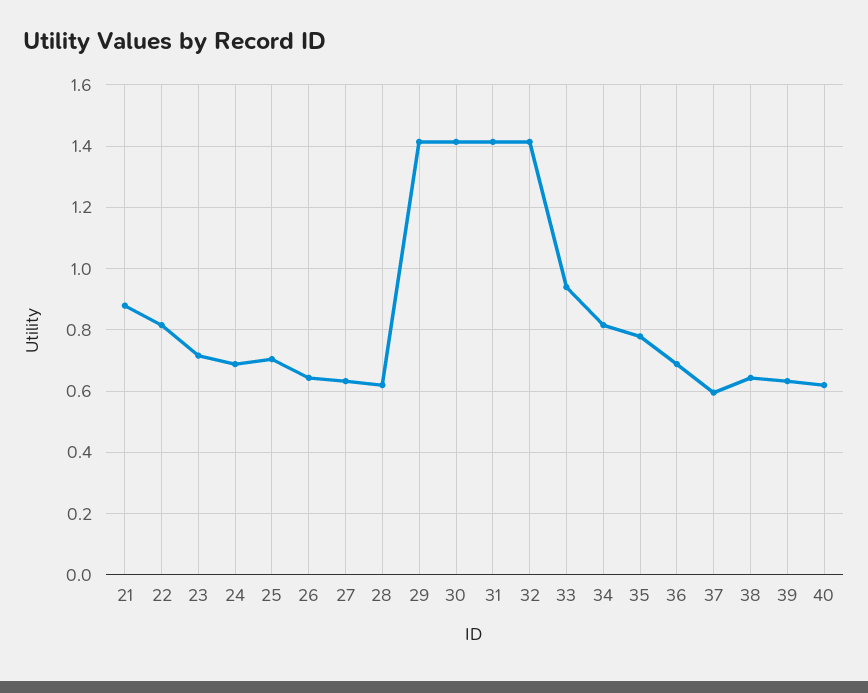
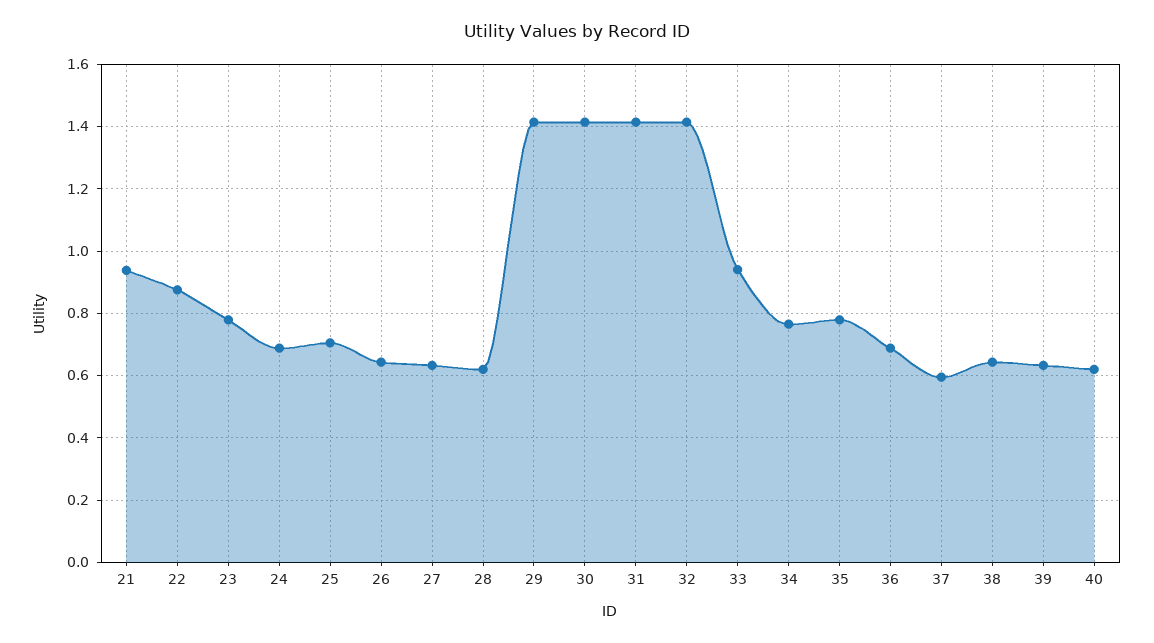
21: 0.88 -> 0.94
22: 0.82 -> 0.88
23: 0.72 -> 0.78
34: 0.82 -> 0.76

